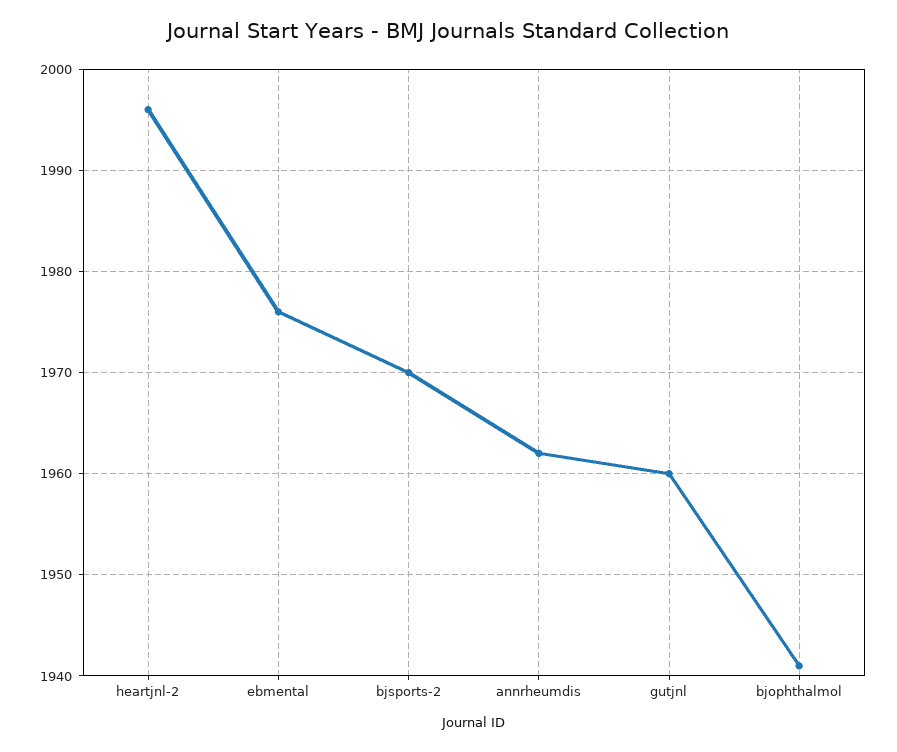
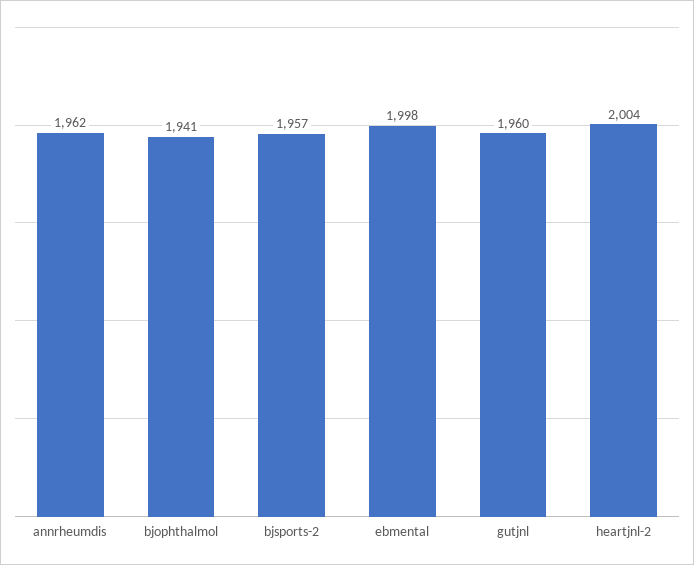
heartjnl-2: 1996 -> 2004
ebmental: 1976 -> 1998
bjsports-2: 1970 -> 1957

